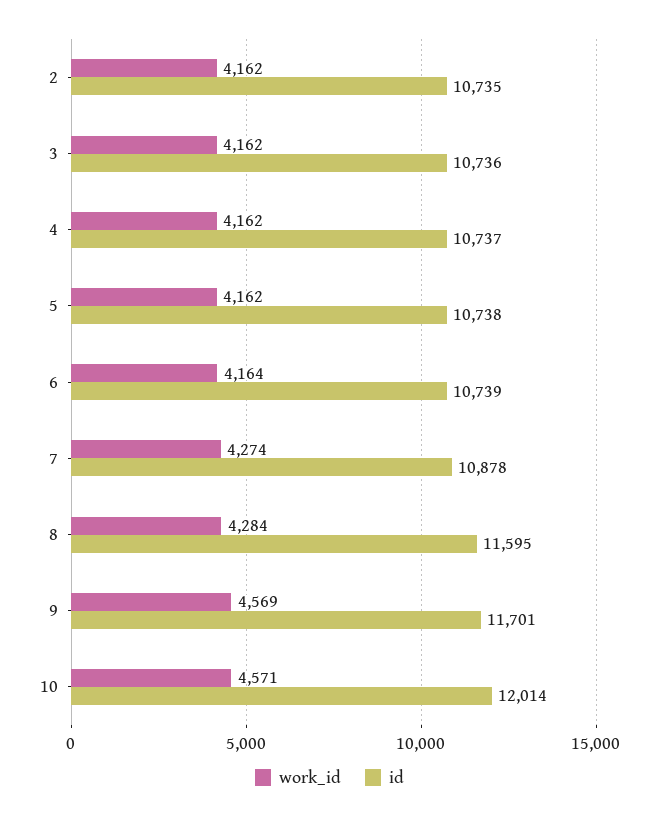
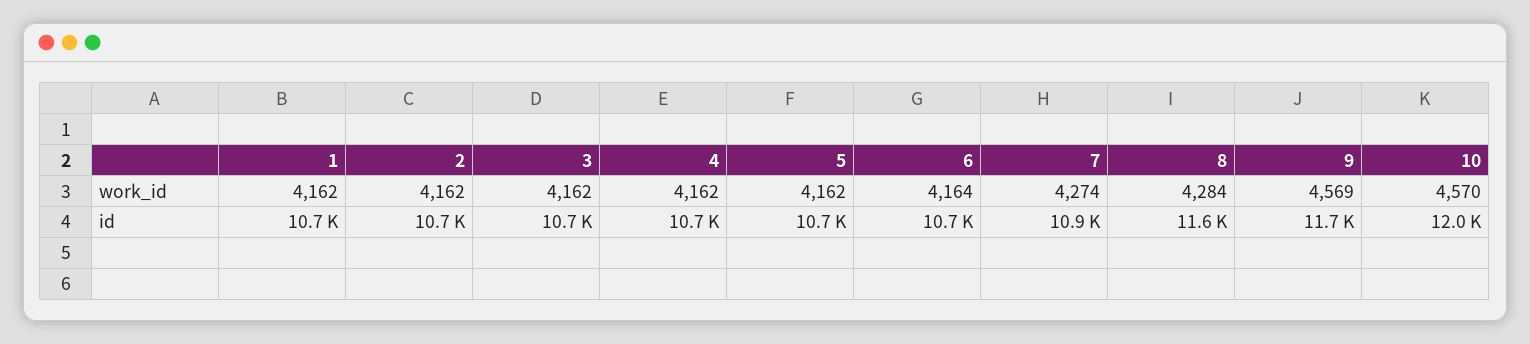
work_id, 10: 4571 -> 4570
work_id, 1: none -> 4162
id, 1: none -> 10700

